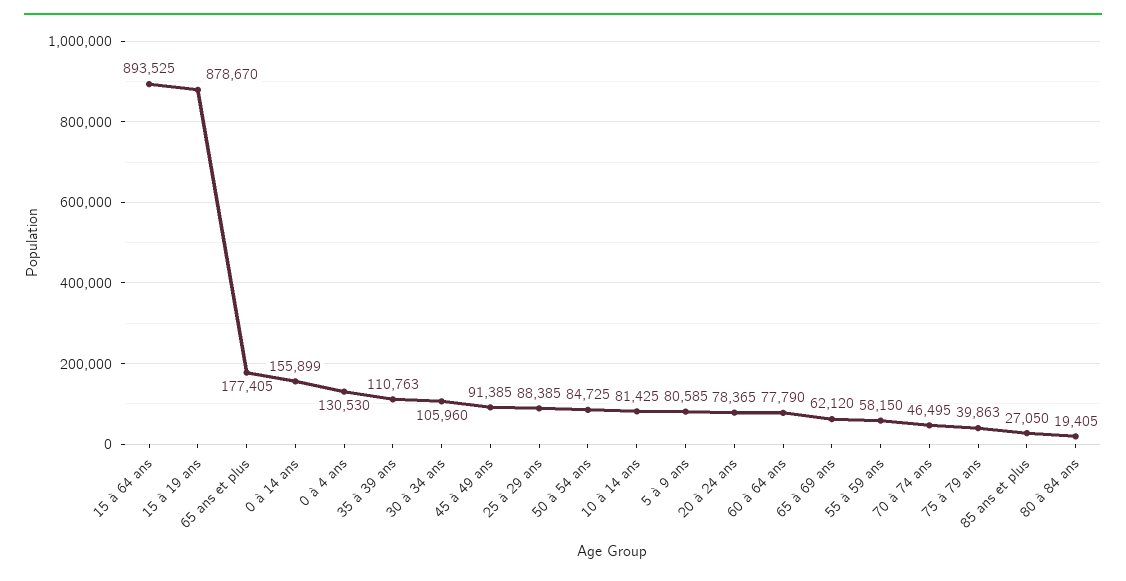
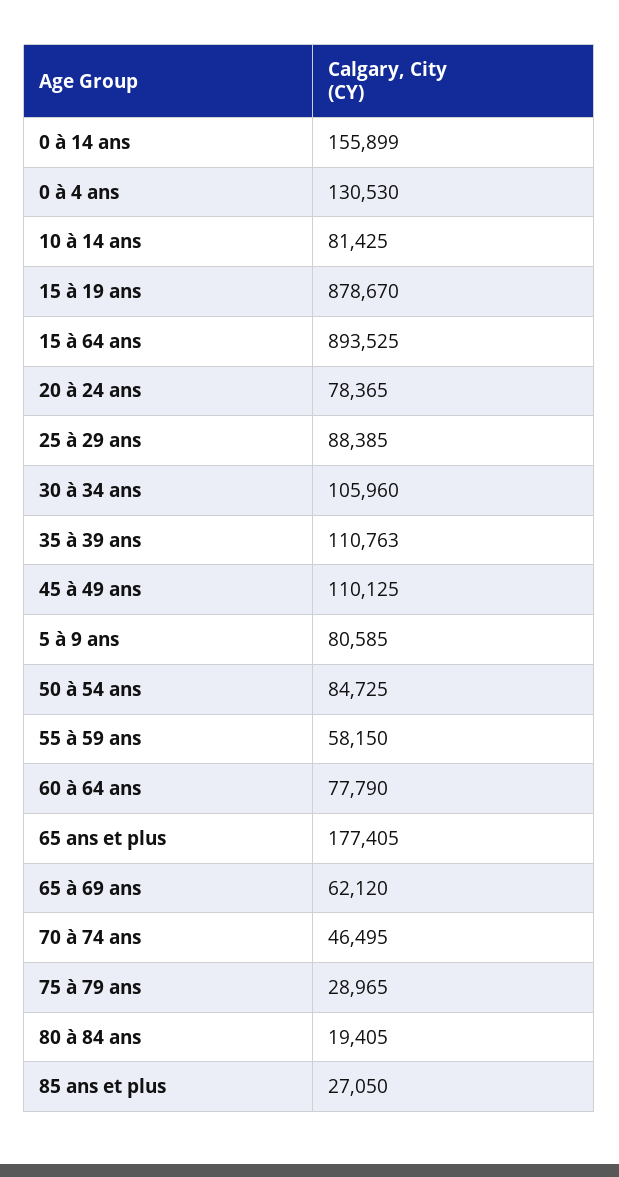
45 à 49 ans: 91385 -> 110125
75 à 79 ans: 39863 -> 28965

